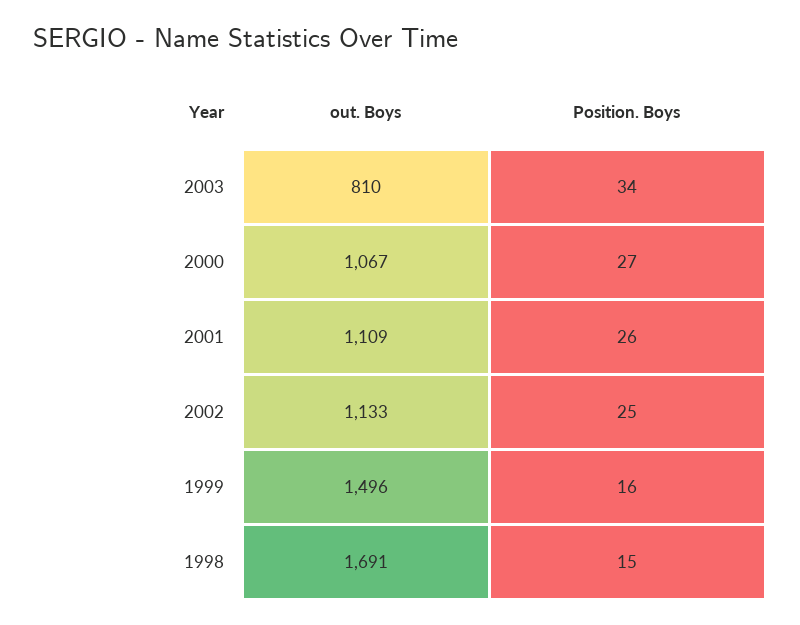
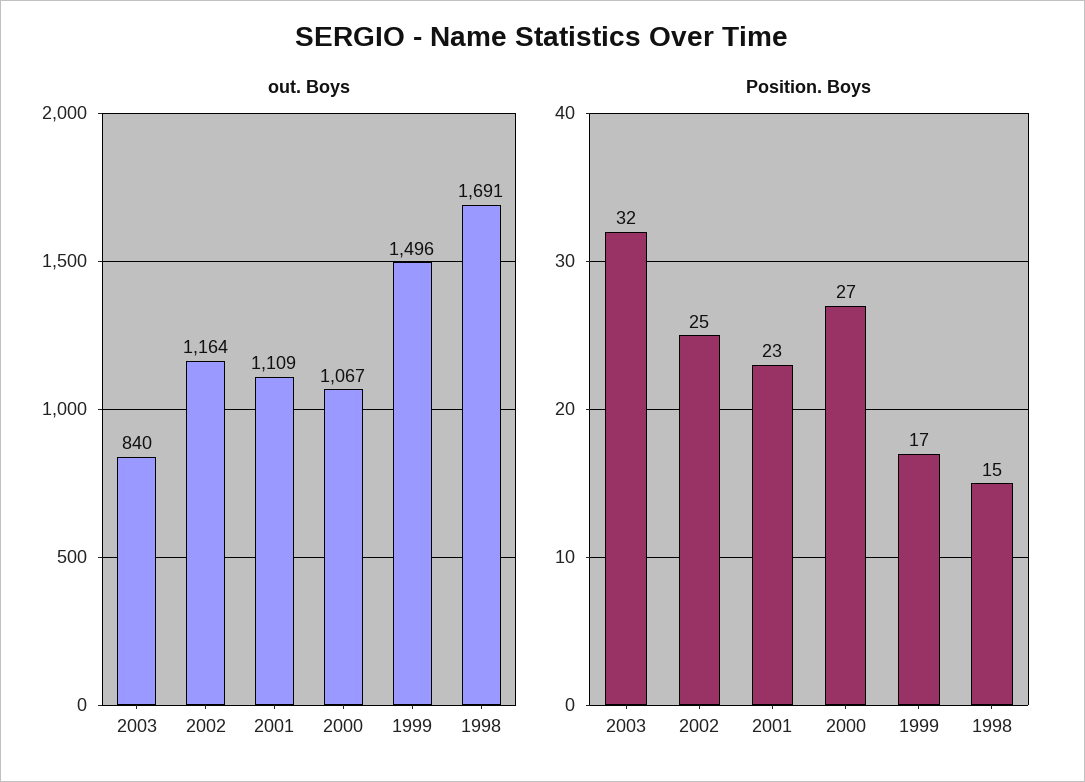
out. Boys, 2003: 810 -> 840
Position. Boys, 2003: 34 -> 32
Position. Boys, 2001: 26 -> 23
out. Boys, 2002: 1133 -> 1164
Position. Boys, 1999: 16 -> 17

